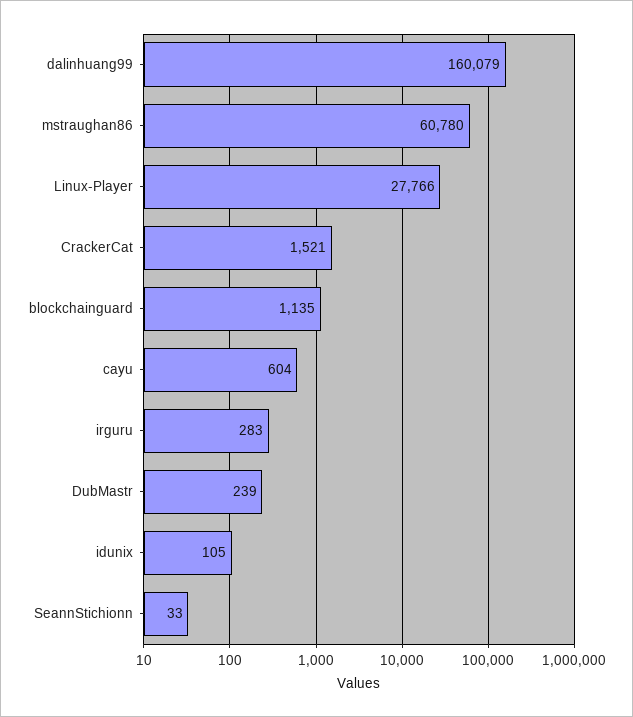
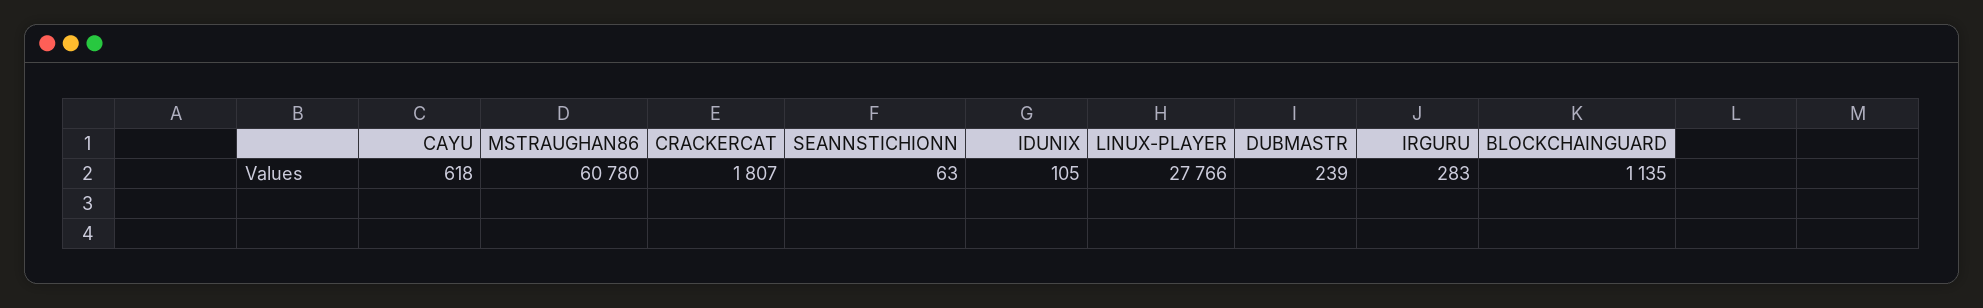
dalinhuang99: 160079 -> none
CrackerCat: 1521 -> 1807
cayu: 604 -> 618
SeannStichionn: 33 -> 63

